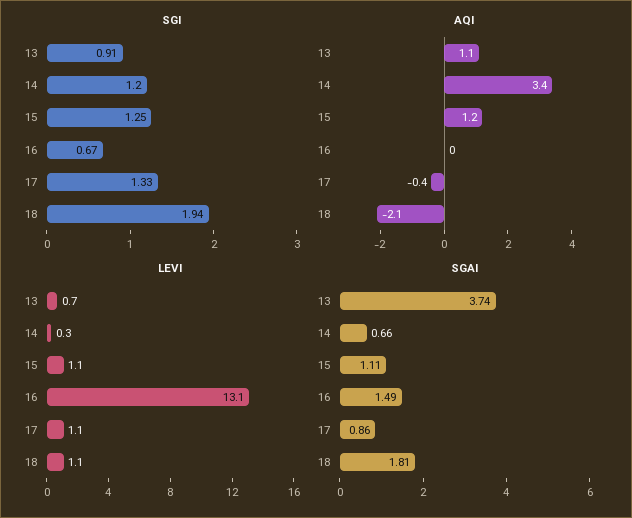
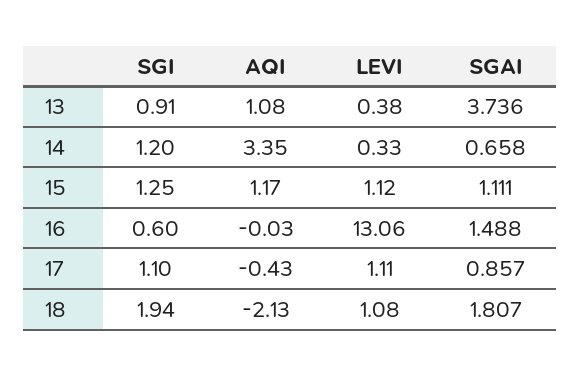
SGI, 16: 0.67 -> 0.6
SGI, 17: 1.33 -> 1.1
LEVI, 13: 0.7 -> 0.38

